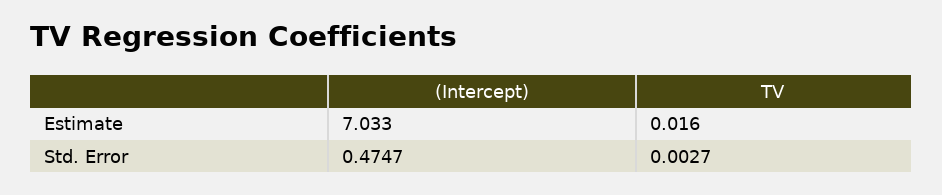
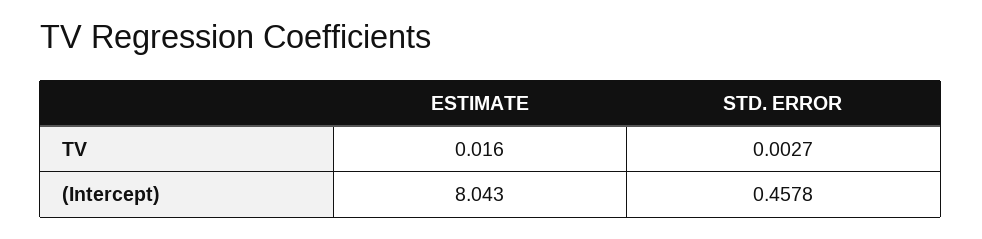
(Intercept), Estimate: 7.033 -> 8.043
(Intercept), Std. Error: 0.4747 -> 0.4578

